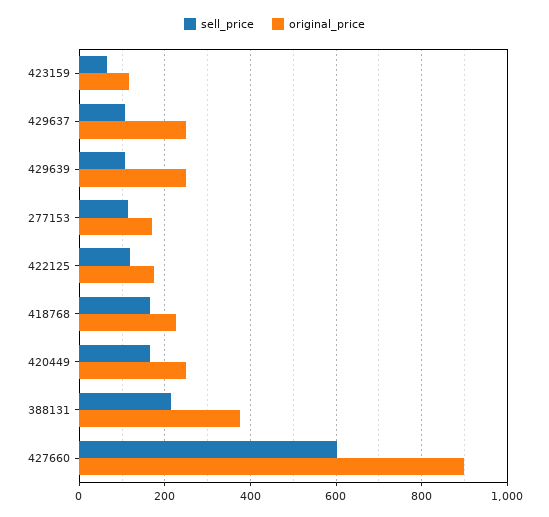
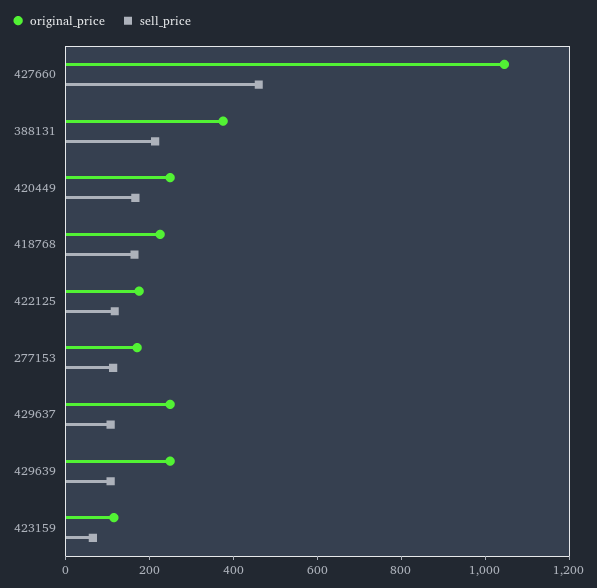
sell_price, 427660: 600 -> 450
original_price, 427660: 900 -> 1050

